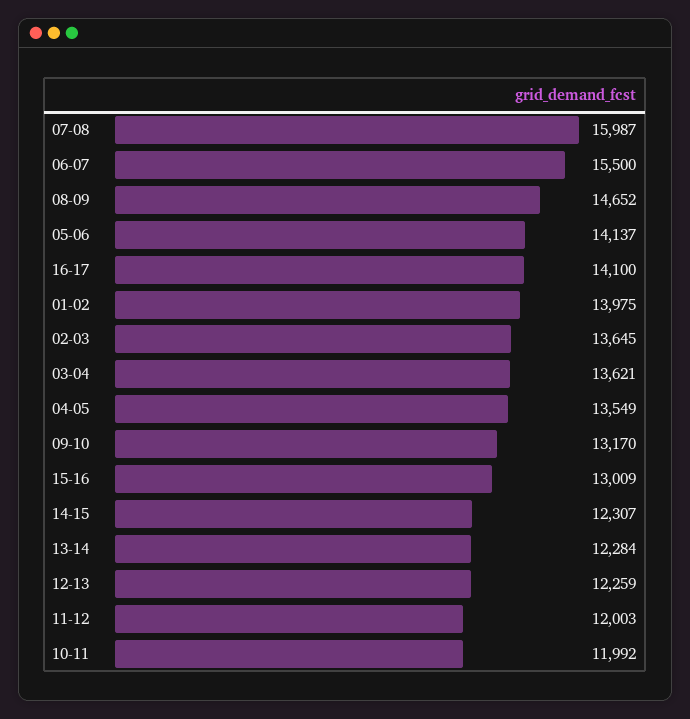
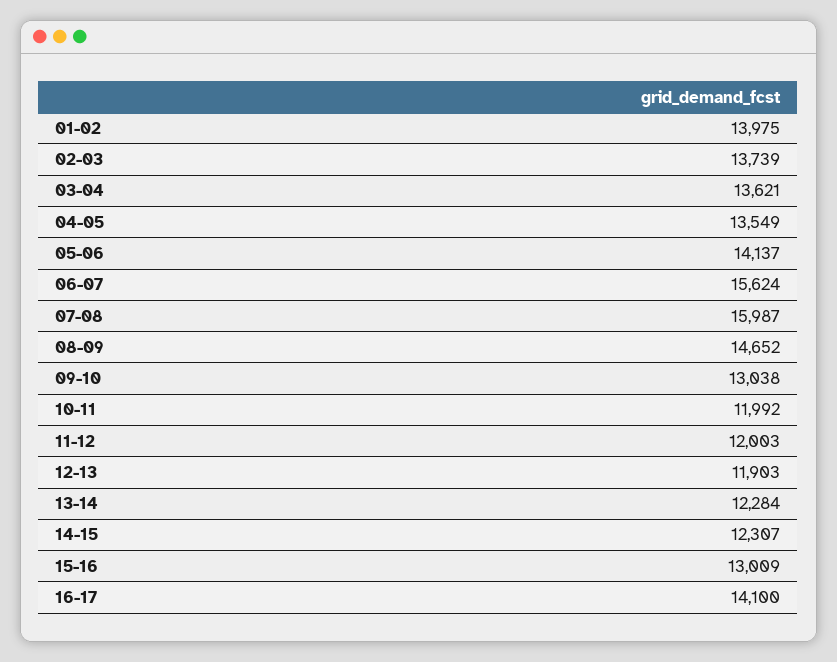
06-07: 15500 -> 15624
02-03: 13645 -> 13739
09-10: 13170 -> 13038
12-13: 12259 -> 11903

